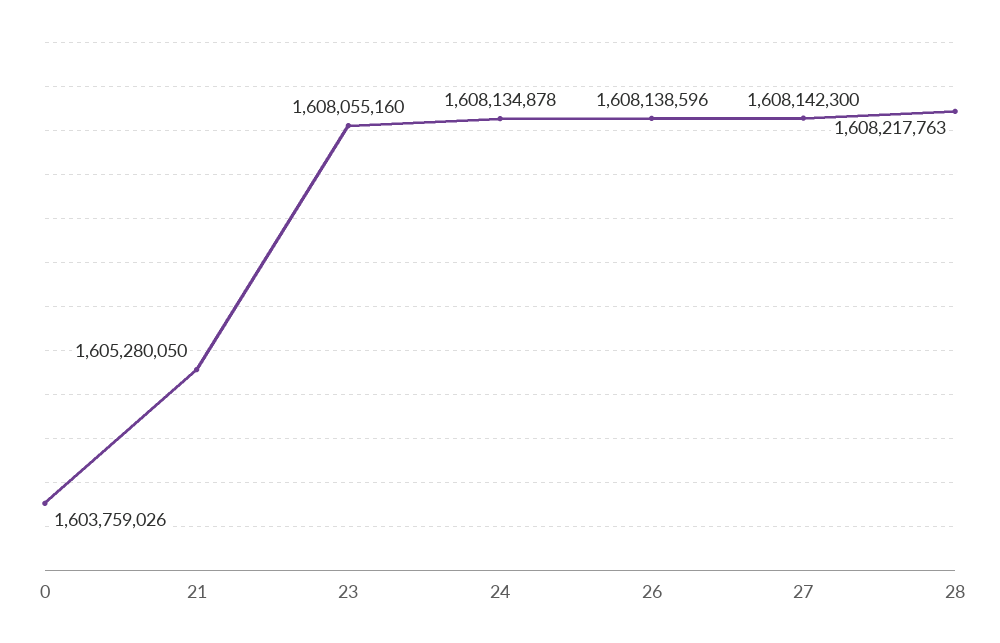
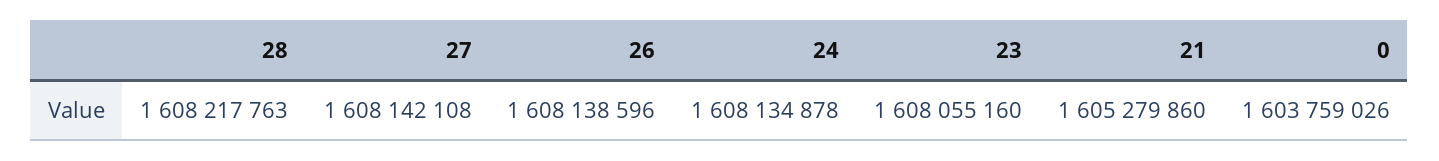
21: 1605280050 -> 1605279860
27: 1608142300 -> 1608142108

